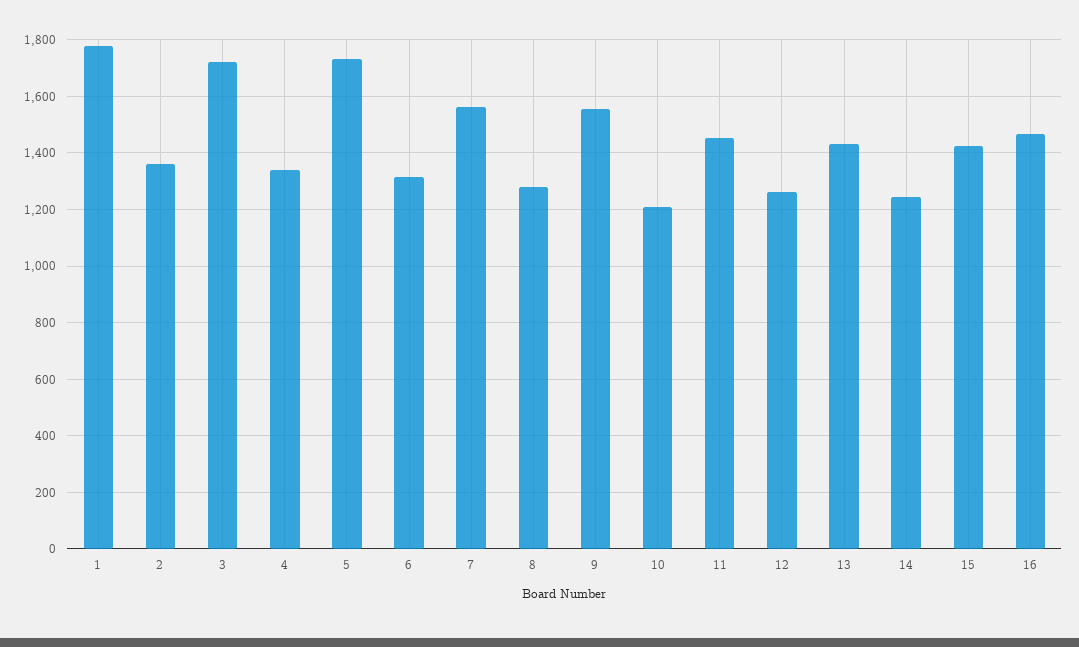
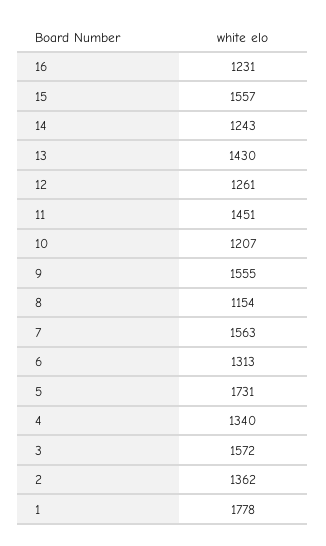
3: 1725 -> 1572
8: 1275 -> 1154
15: 1425 -> 1557
16: 1475 -> 1231

